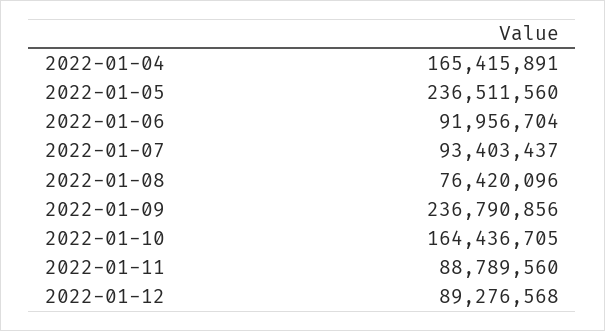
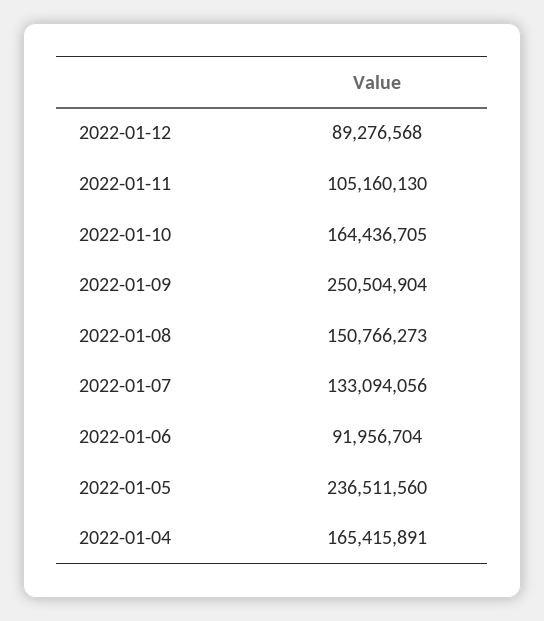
2022-01-07: 93403437 -> 133094056
2022-01-08: 76420096 -> 150766273
2022-01-09: 236790856 -> 250504904
2022-01-11: 88789560 -> 105160130

